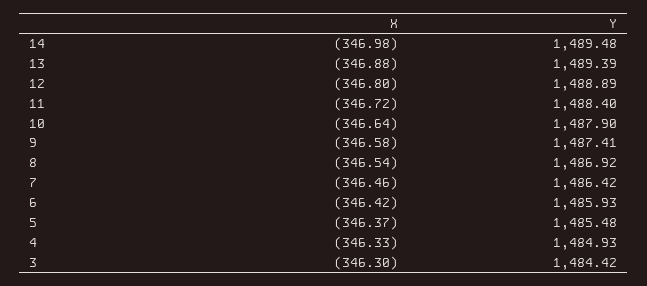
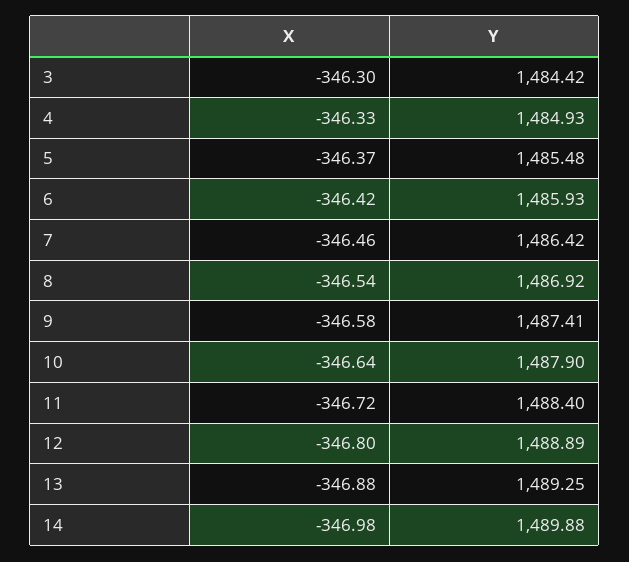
Y, 14: 1489.48 -> 1489.88
Y, 13: 1489.39 -> 1489.25

